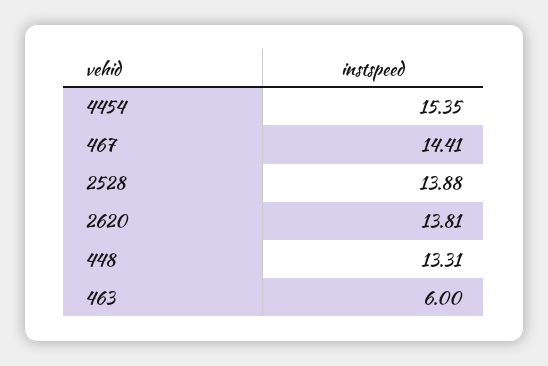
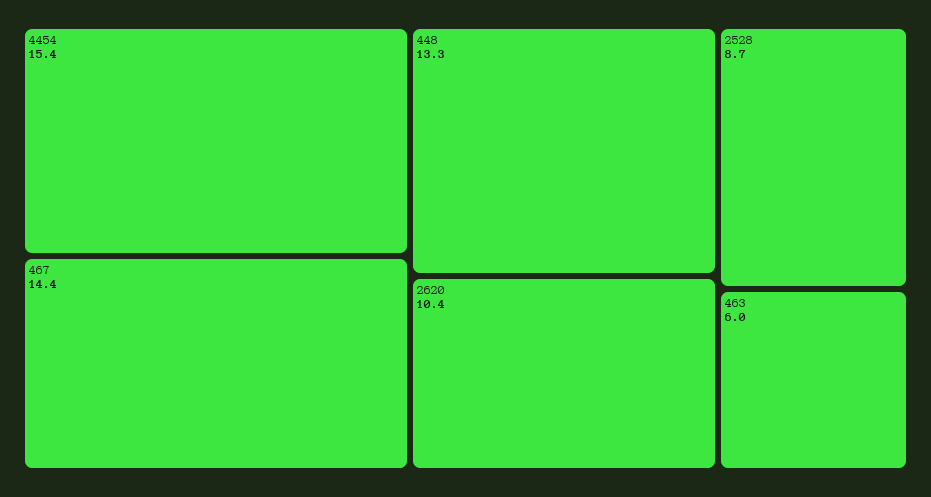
2528: 13.88 -> 8.7
2620: 13.81 -> 10.4

